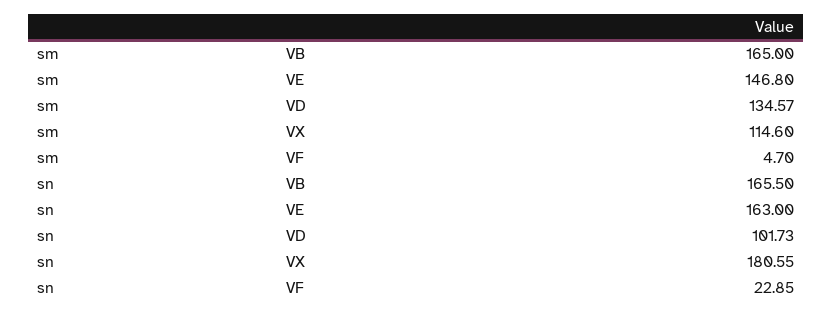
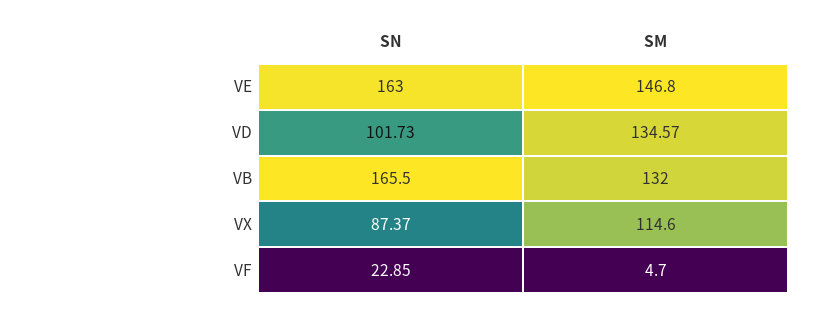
sm, VB: 165 -> 132
sn, VX: 180.55 -> 87.37

